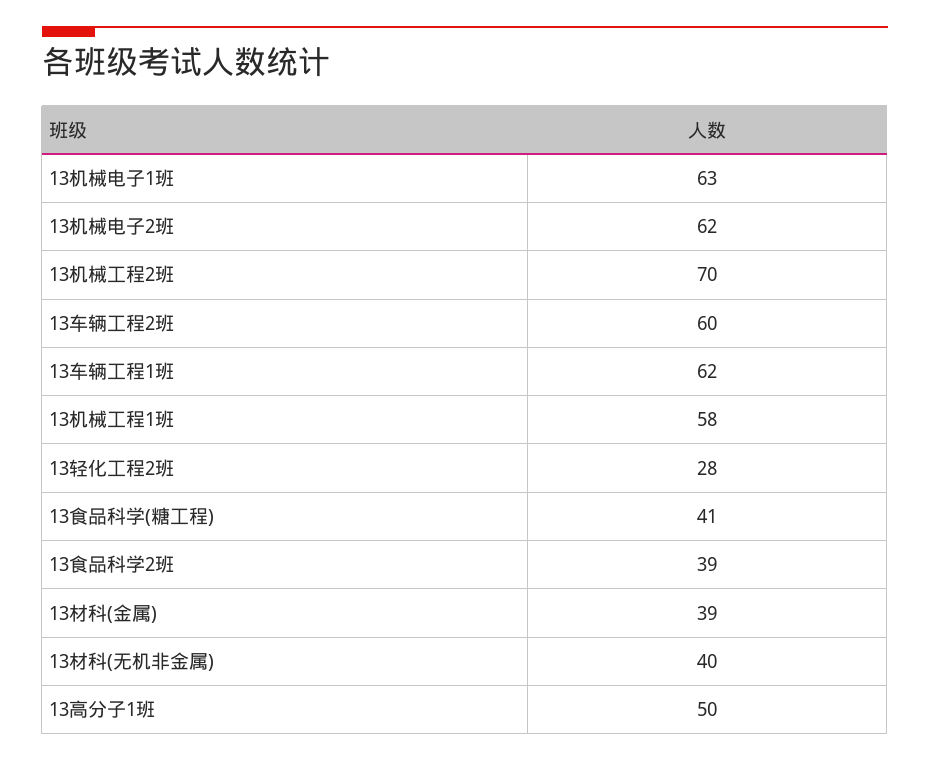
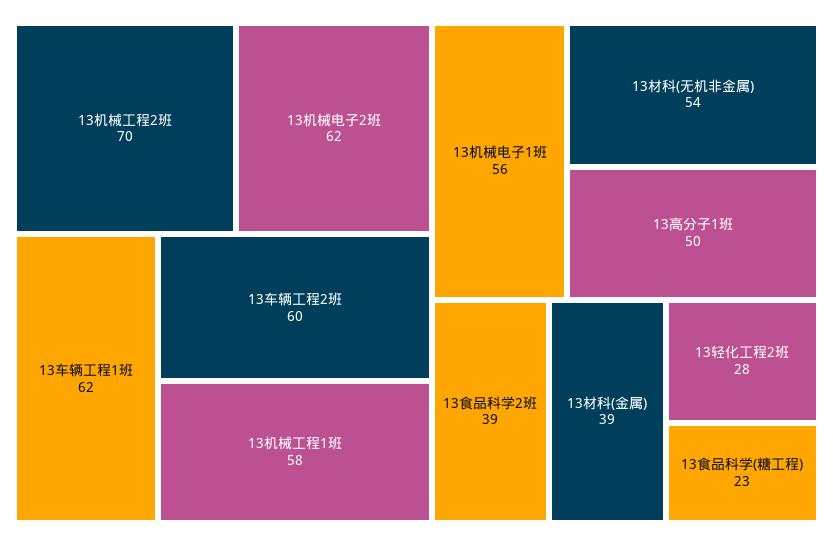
13机械电子1班: 63 -> 56
13食品科学(糖工程): 41 -> 23
13材科(无机非金属): 40 -> 54

